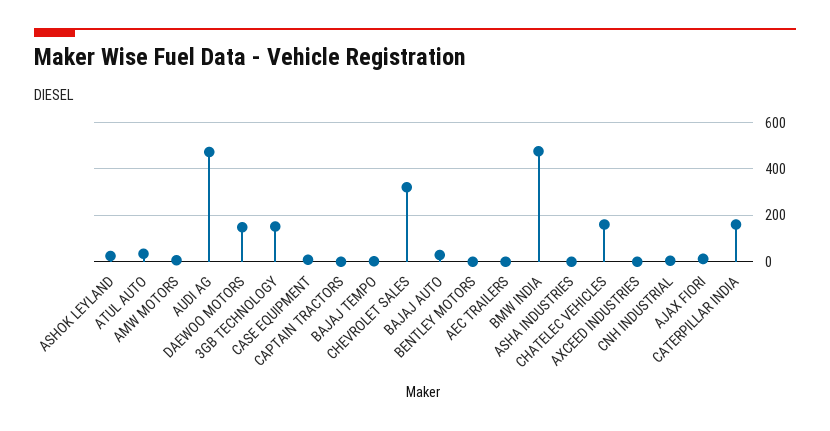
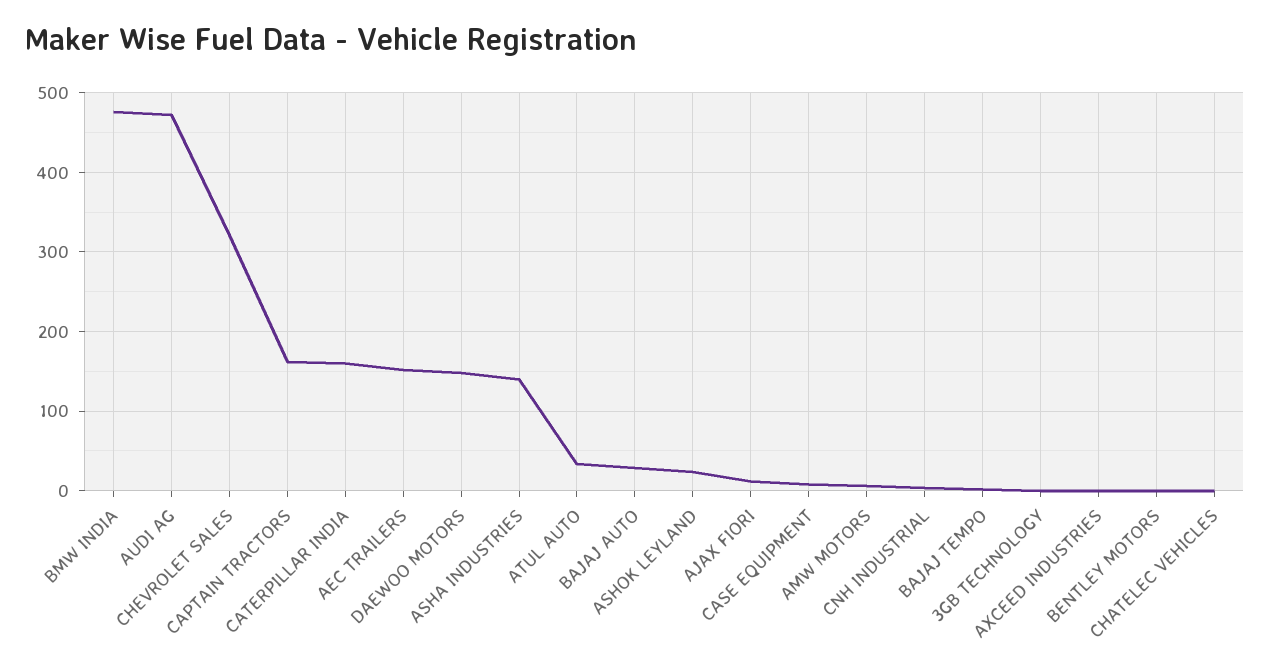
3GB TECHNOLOGY: 150 -> 0
CAPTAIN TRACTORS: 0 -> 160
AEC TRAILERS: 0 -> 150
ASHA INDUSTRIES: 0 -> 140
CHATELEC VEHICLES: 150 -> 0

